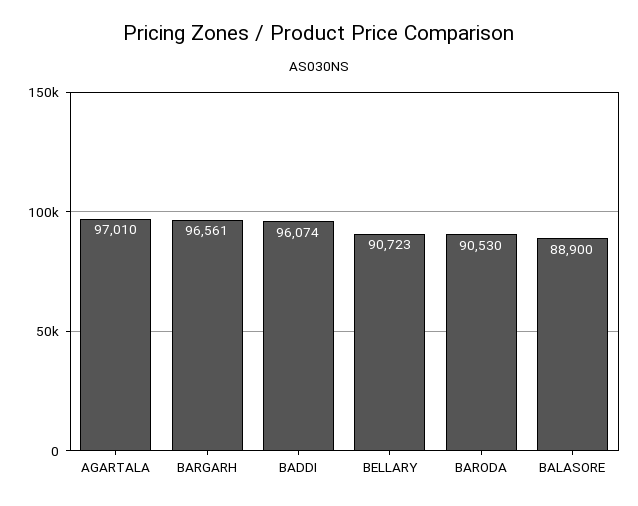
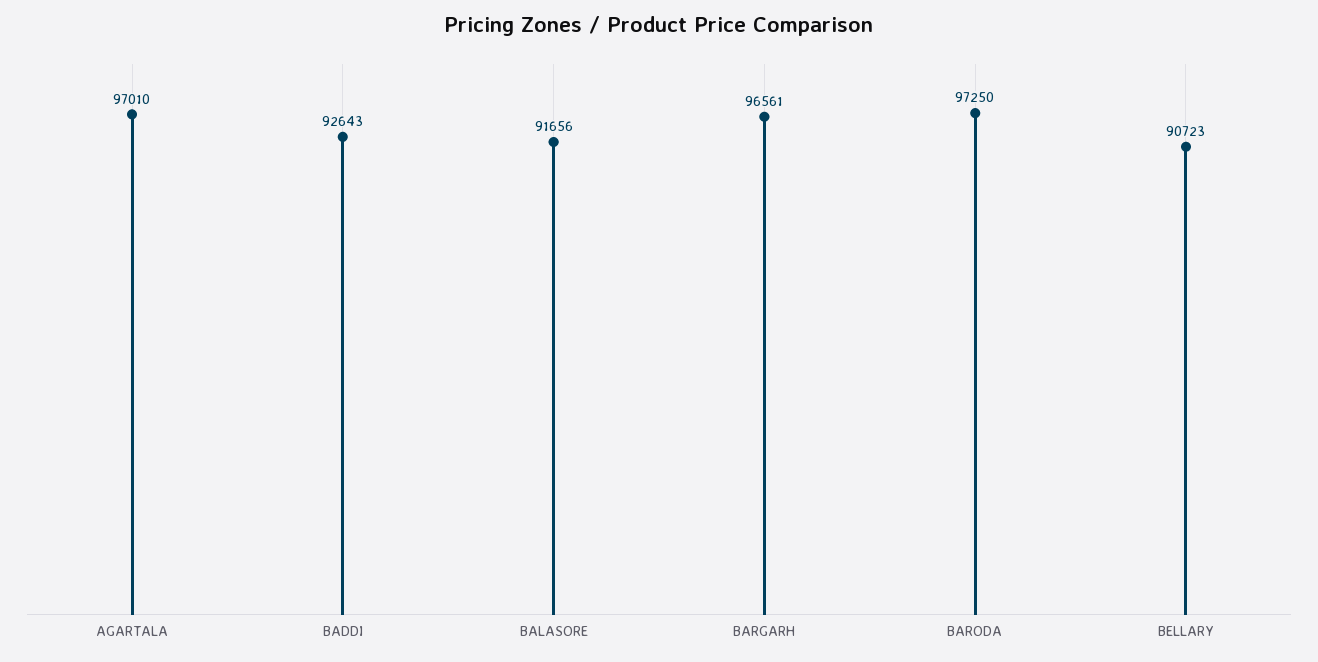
BADDI: 96074 -> 92643
BARODA: 90530 -> 97250
BALASORE: 88900 -> 91656

